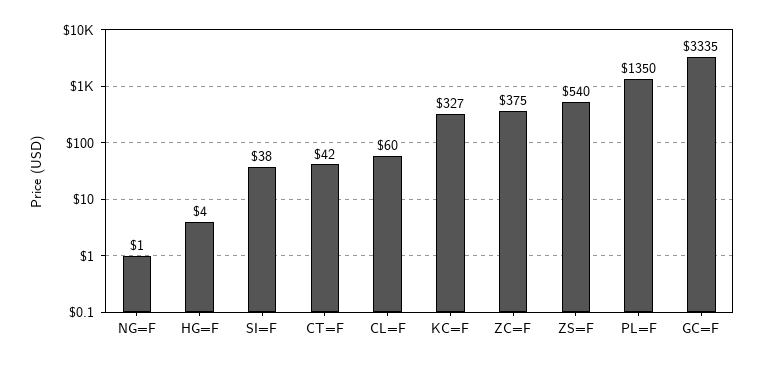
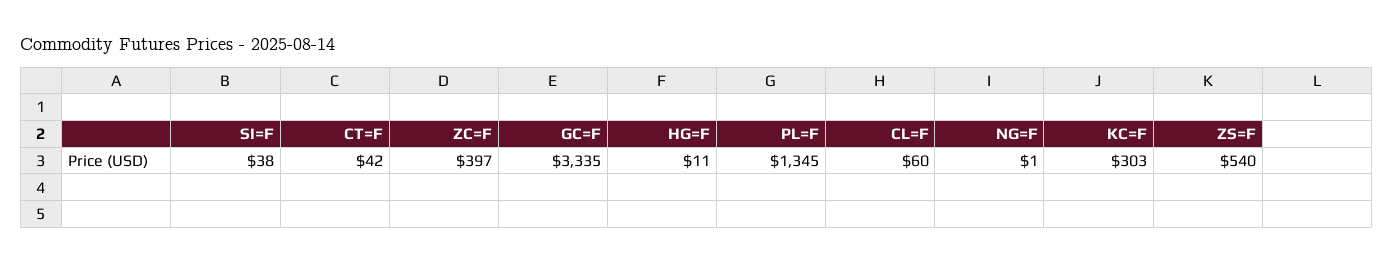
HG=F: 4 -> 11
KC=F: 327 -> 303
ZC=F: 375 -> 397
PL=F: 1350 -> 1345

